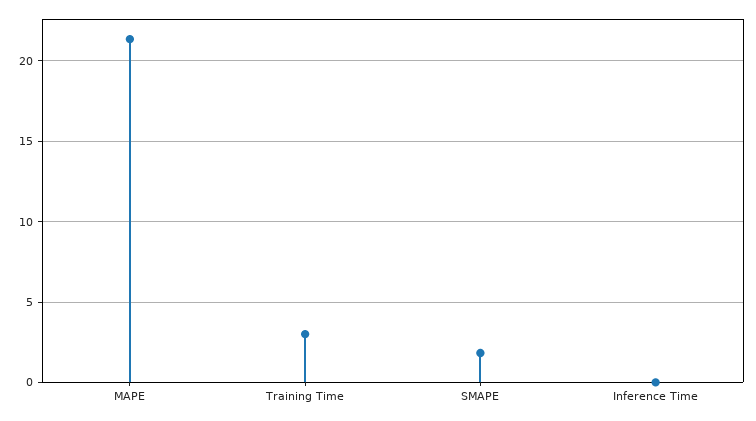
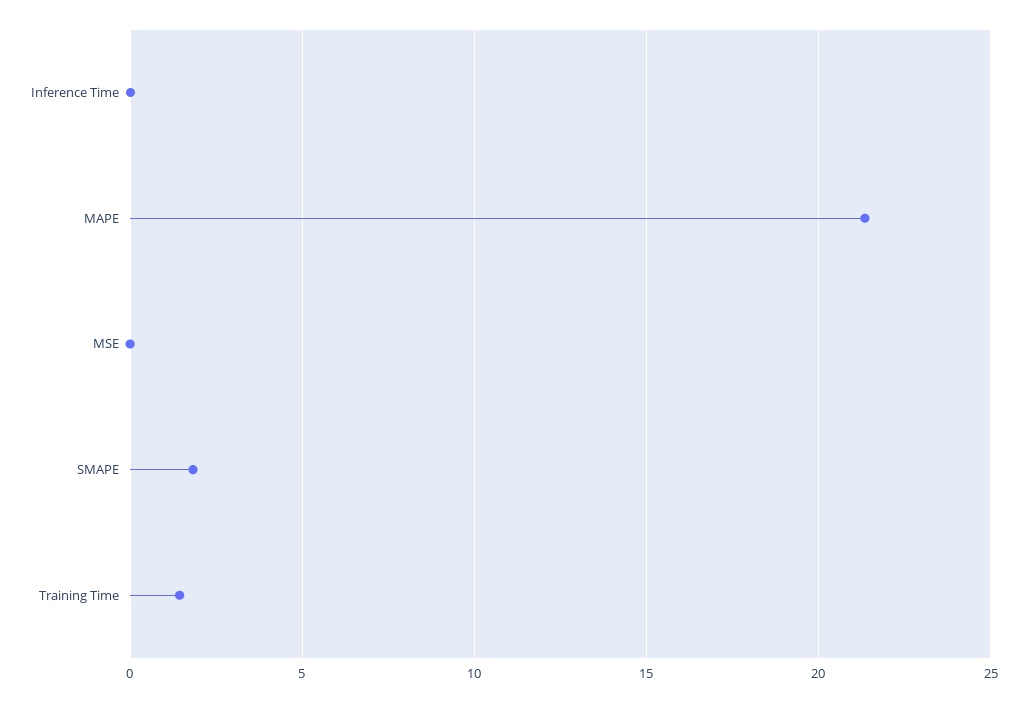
Training Time: 3 -> 1.5
MSE: none -> 0

